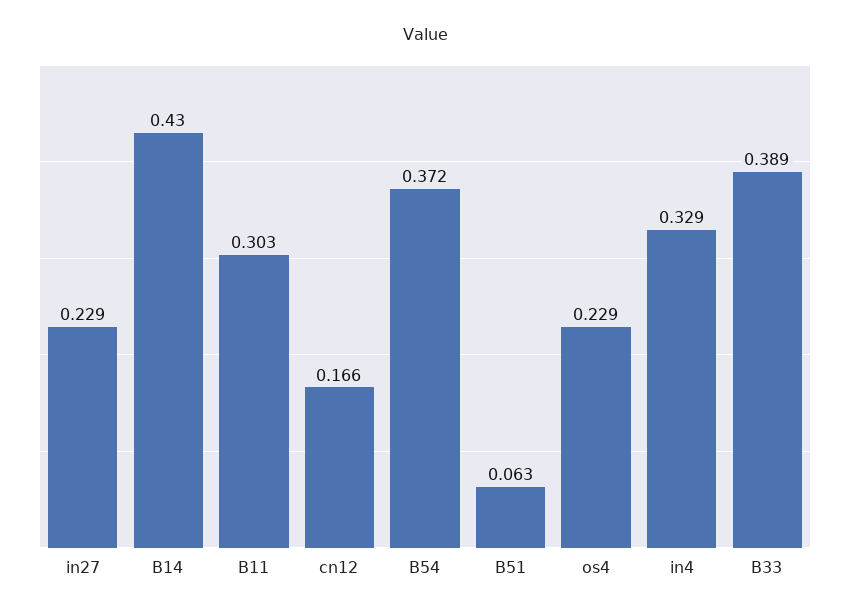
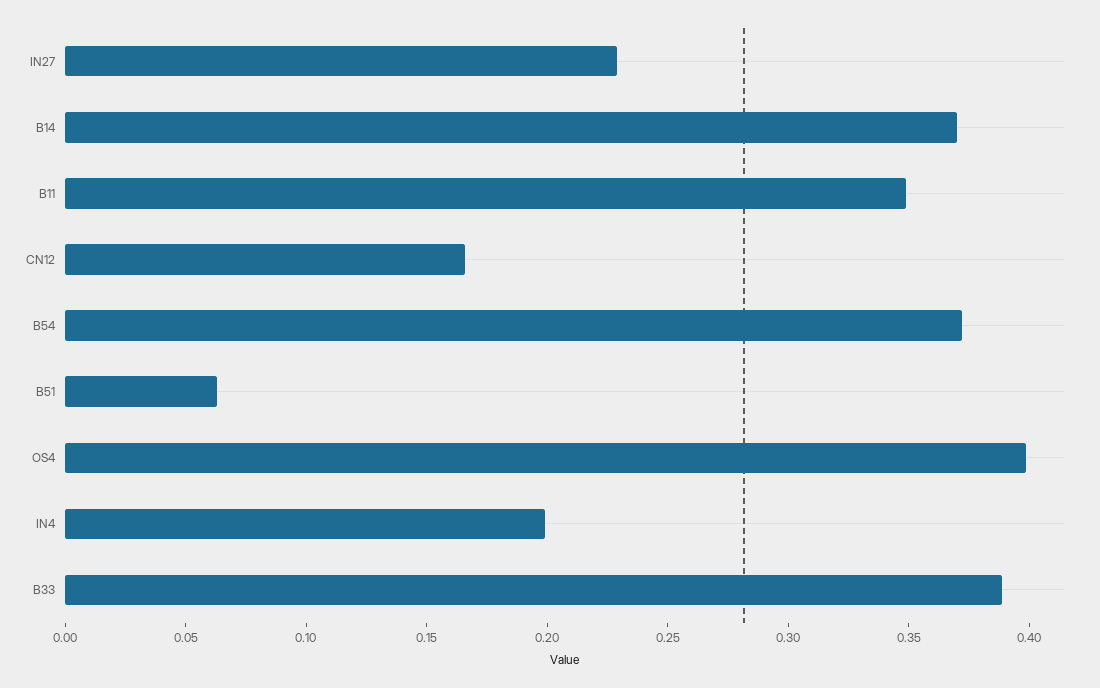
B14: 0.43 -> 0.37
B11: 0.303 -> 0.35
os4: 0.229 -> 0.4
in4: 0.329 -> 0.2

